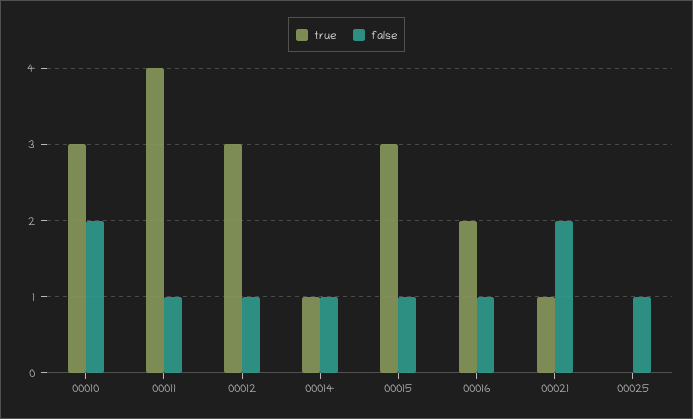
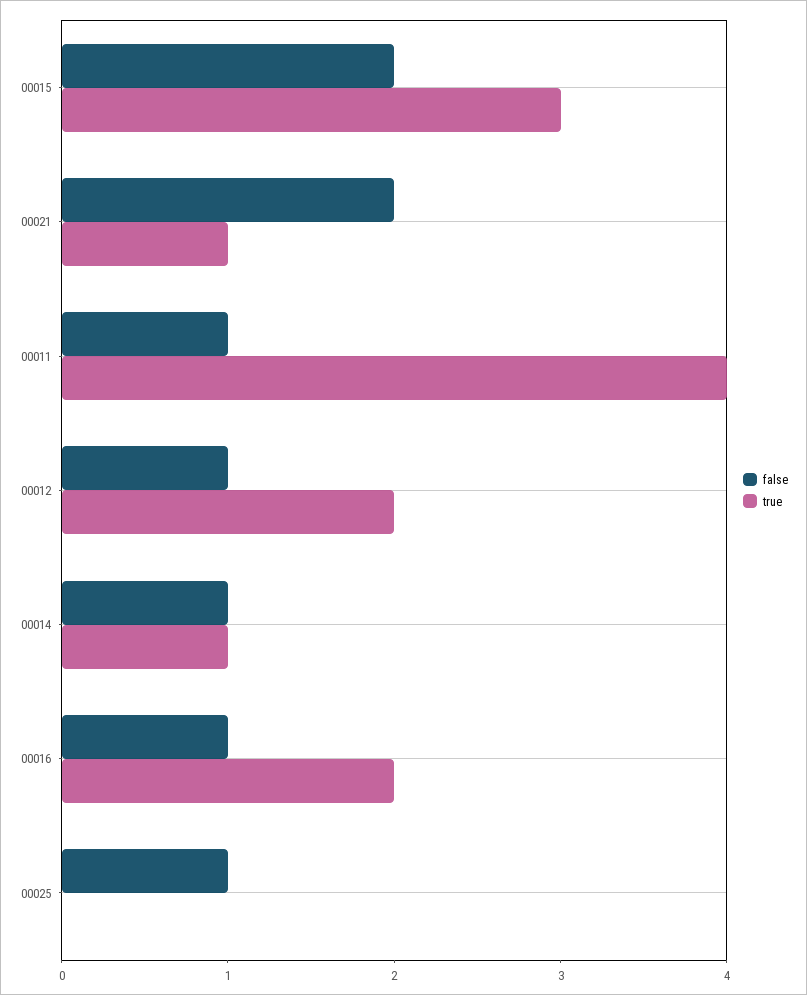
true, 00010: 3 -> none
false, 00010: 2 -> none
true, 00012: 3 -> 2
false, 00015: 1 -> 2

